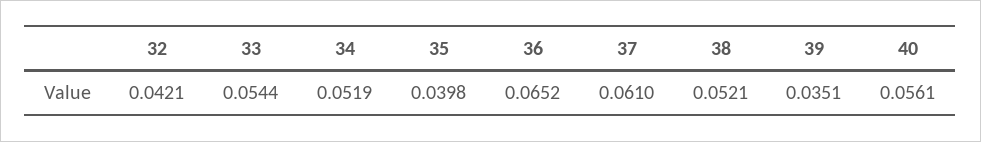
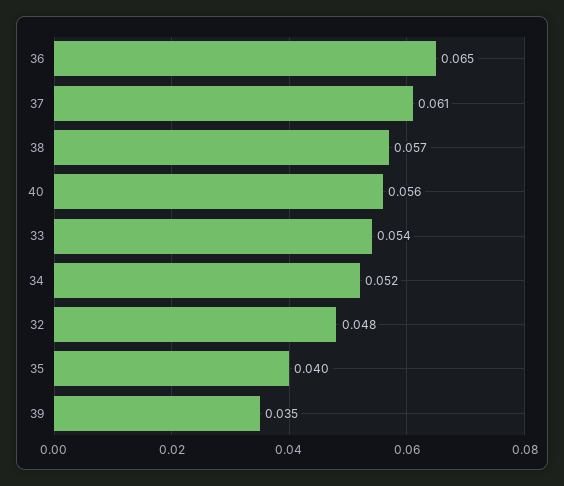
32: 0.0421 -> 0.048
38: 0.0521 -> 0.057

